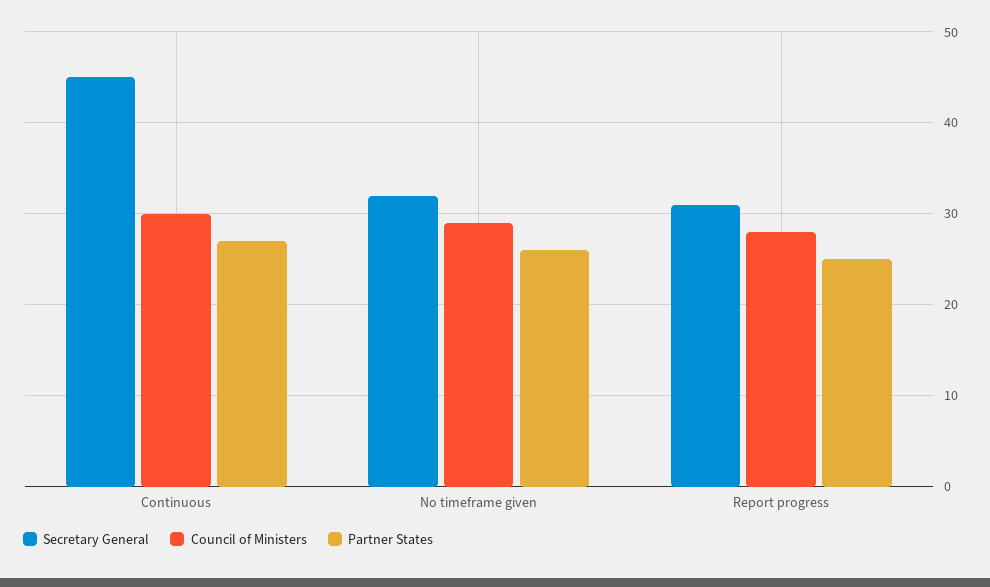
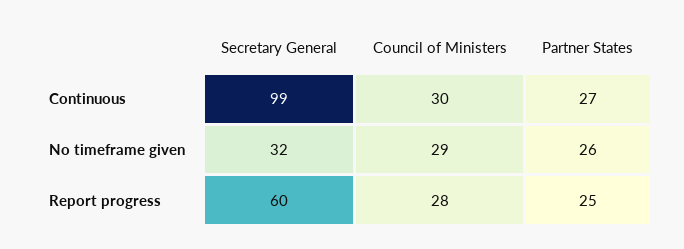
Secretary General, Continuous: 45 -> 99
Secretary General, Report progress: 31 -> 60

